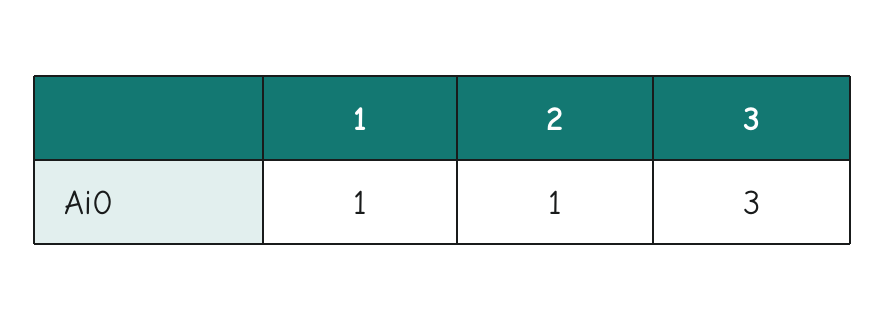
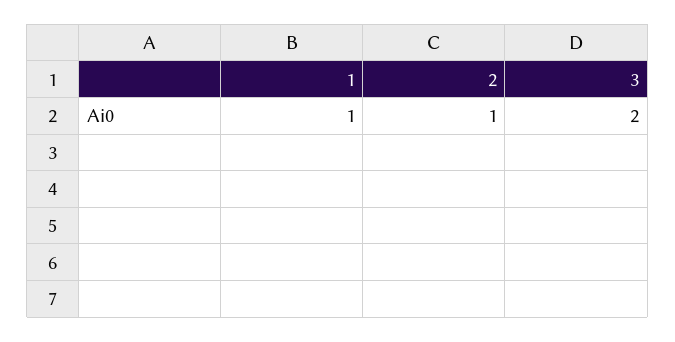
3: 3 -> 2

